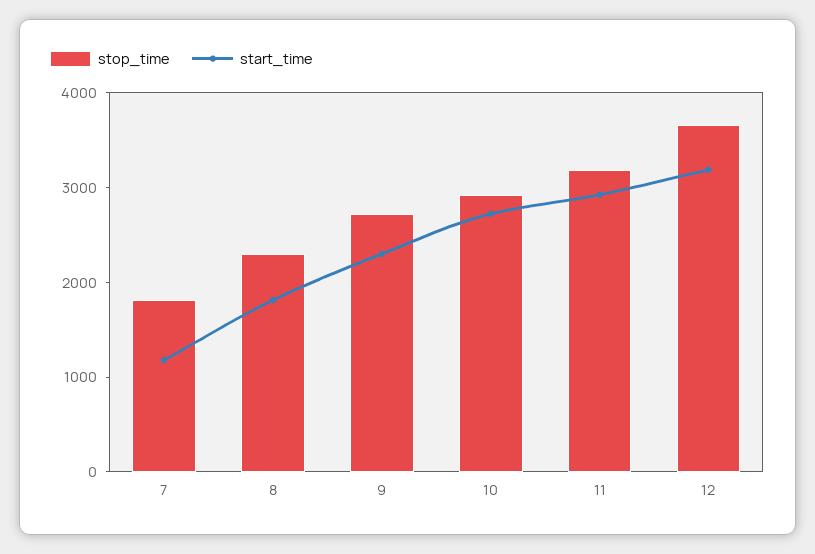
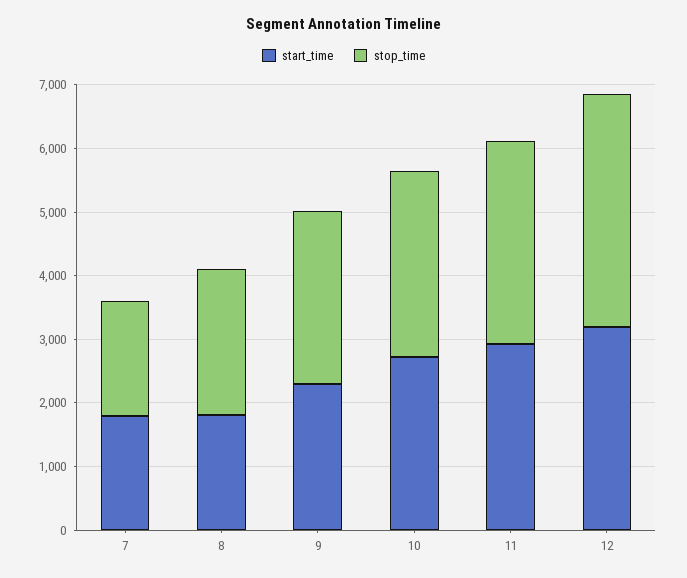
start_time, 7: 1200 -> 1800

